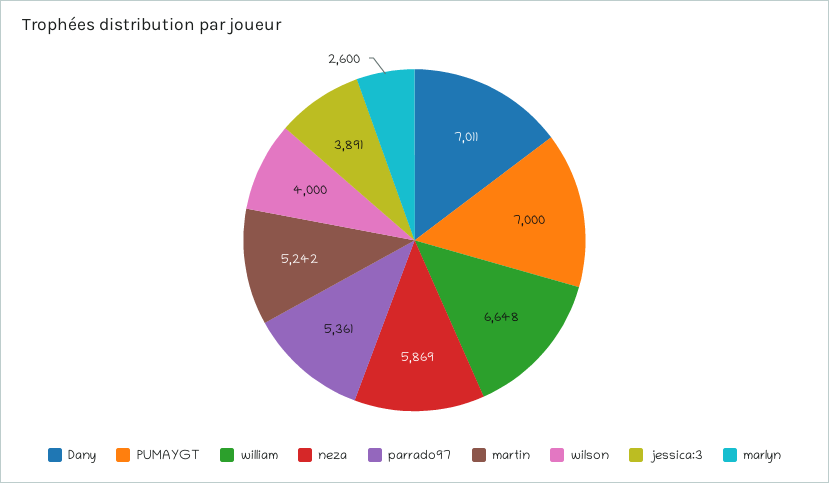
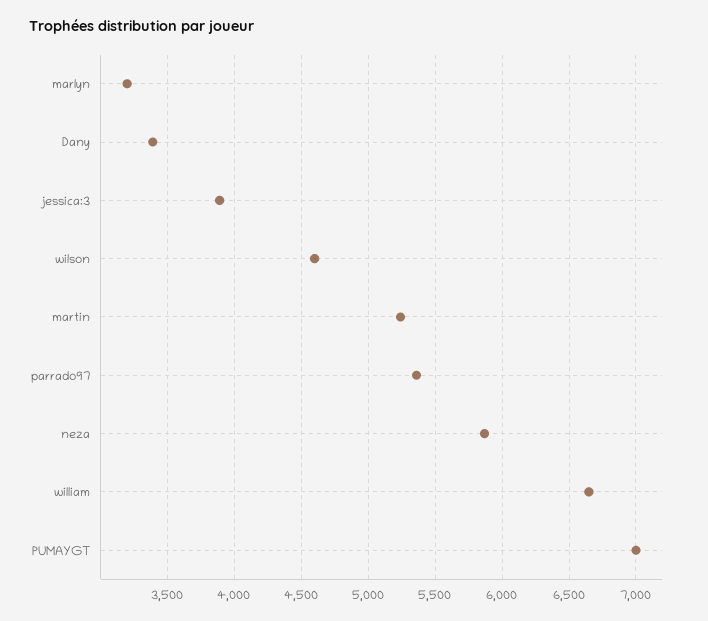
Dany: 7011 -> 3400
wilson: 4000 -> 4600
marlyn: 2600 -> 3200

